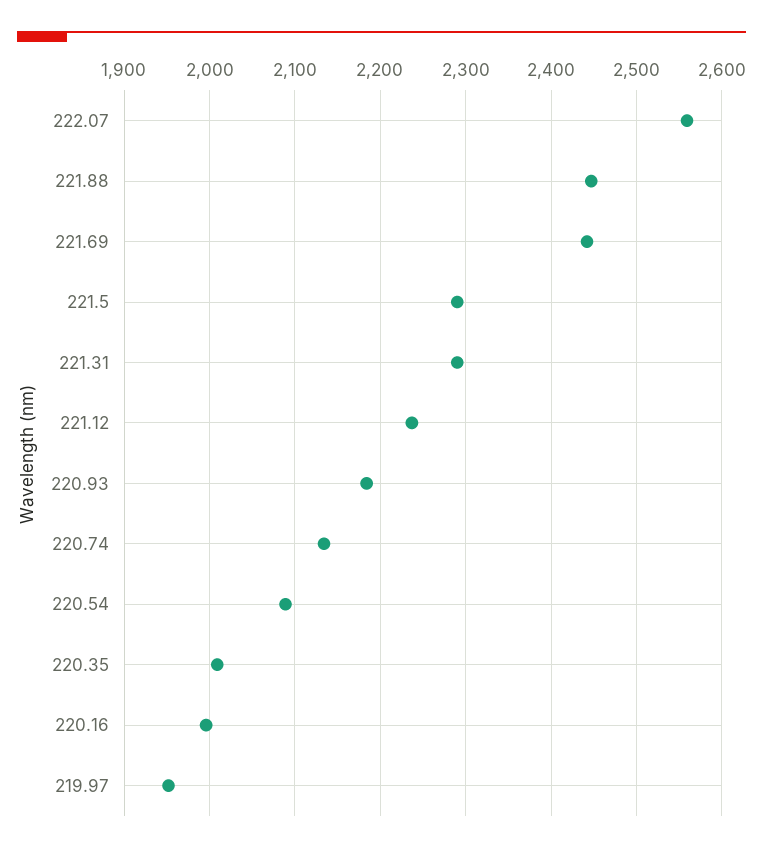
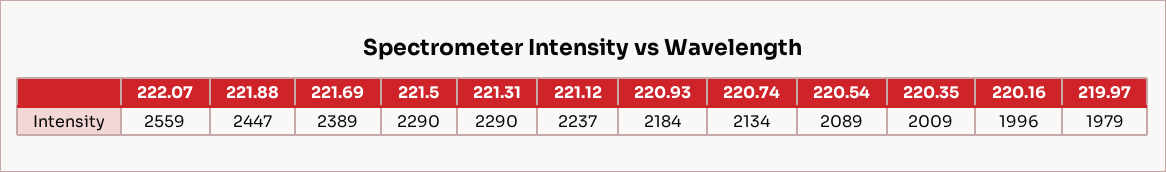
221.69: 2440 -> 2389
219.97: 1950 -> 1979

